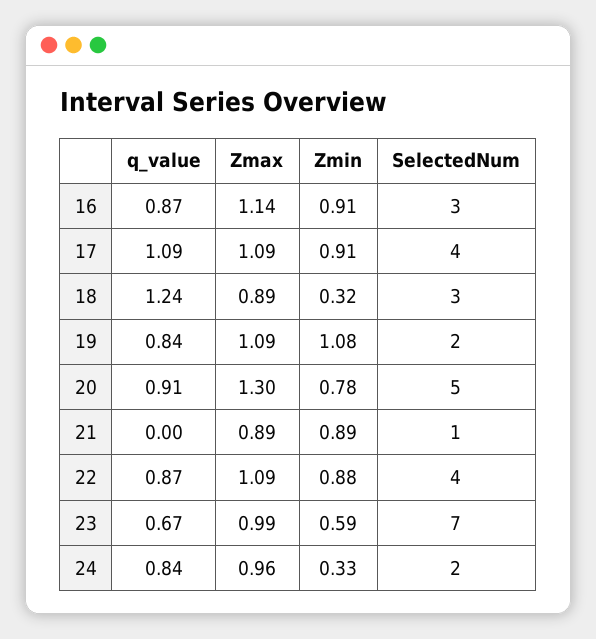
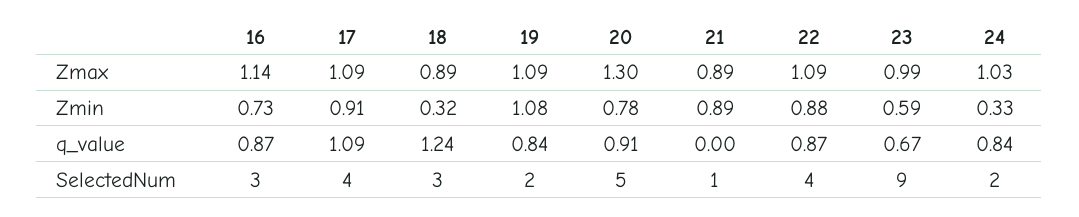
Zmin, 16: 0.91 -> 0.73
SelectedNum, 23: 7 -> 9
Zmax, 24: 0.96 -> 1.03

